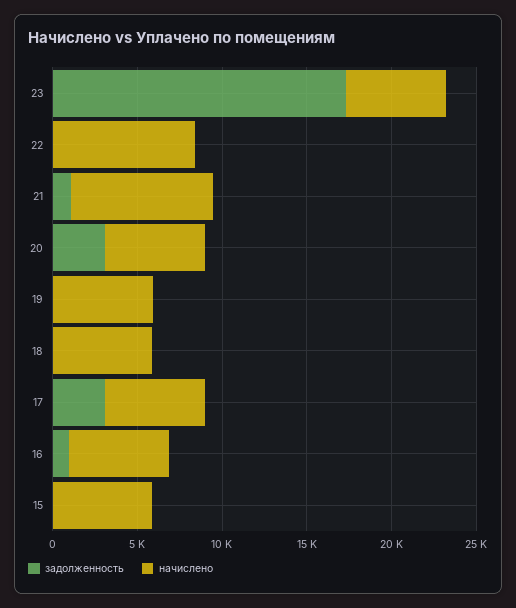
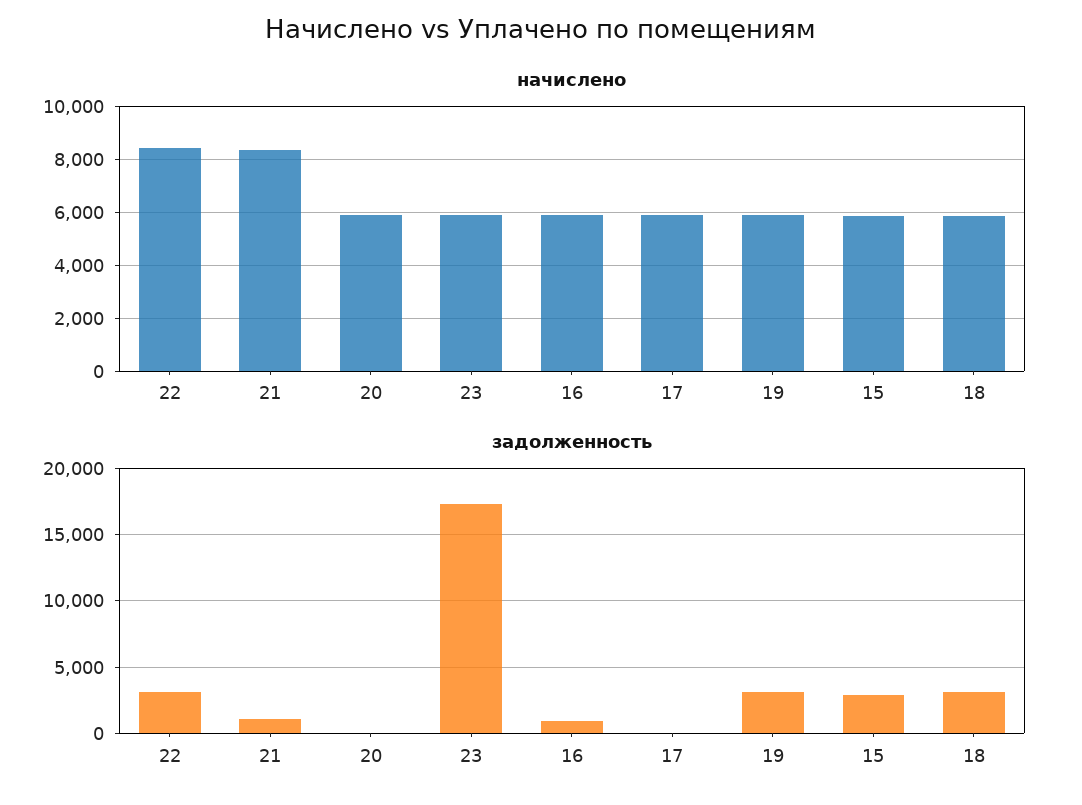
задолженность, 22: 0 -> 3000
задолженность, 20: 3000 -> 0
задолженность, 19: 0 -> 3000
задолженность, 18: 0 -> 3000
задолженность, 17: 3000 -> 0
задолженность, 15: 0 -> 3000

